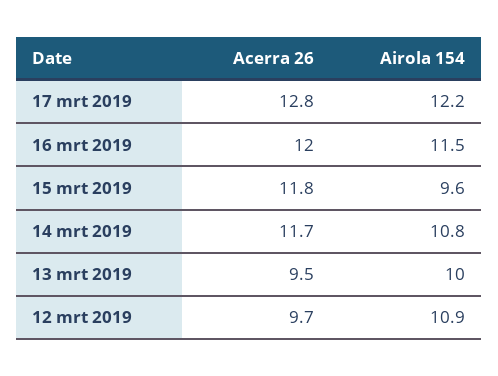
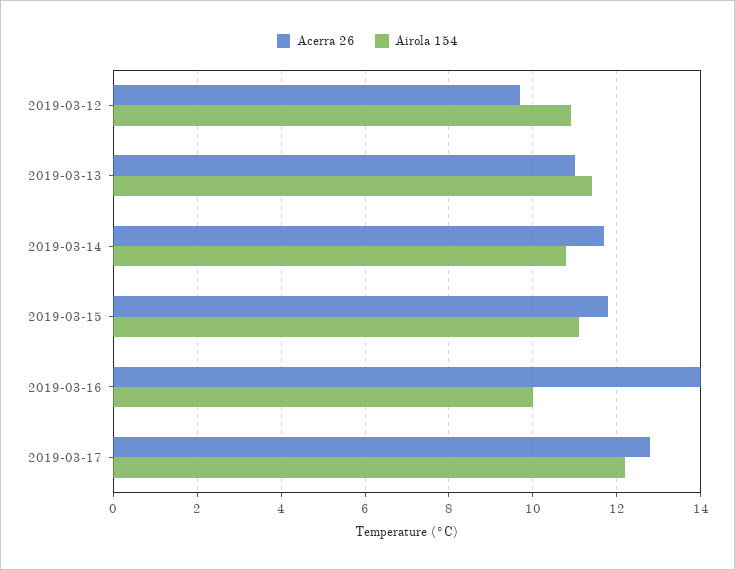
Acerra 26, 16 mrt 2019: 12 -> 14
Airola 154, 16 mrt 2019: 11.5 -> 10
Airola 154, 15 mrt 2019: 9.6 -> 11
Acerra 26, 13 mrt 2019: 9.5 -> 11
Airola 154, 13 mrt 2019: 10 -> 11.5

